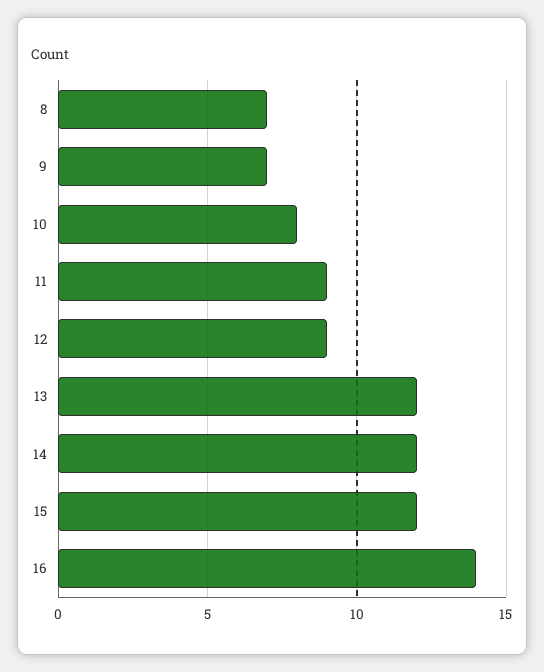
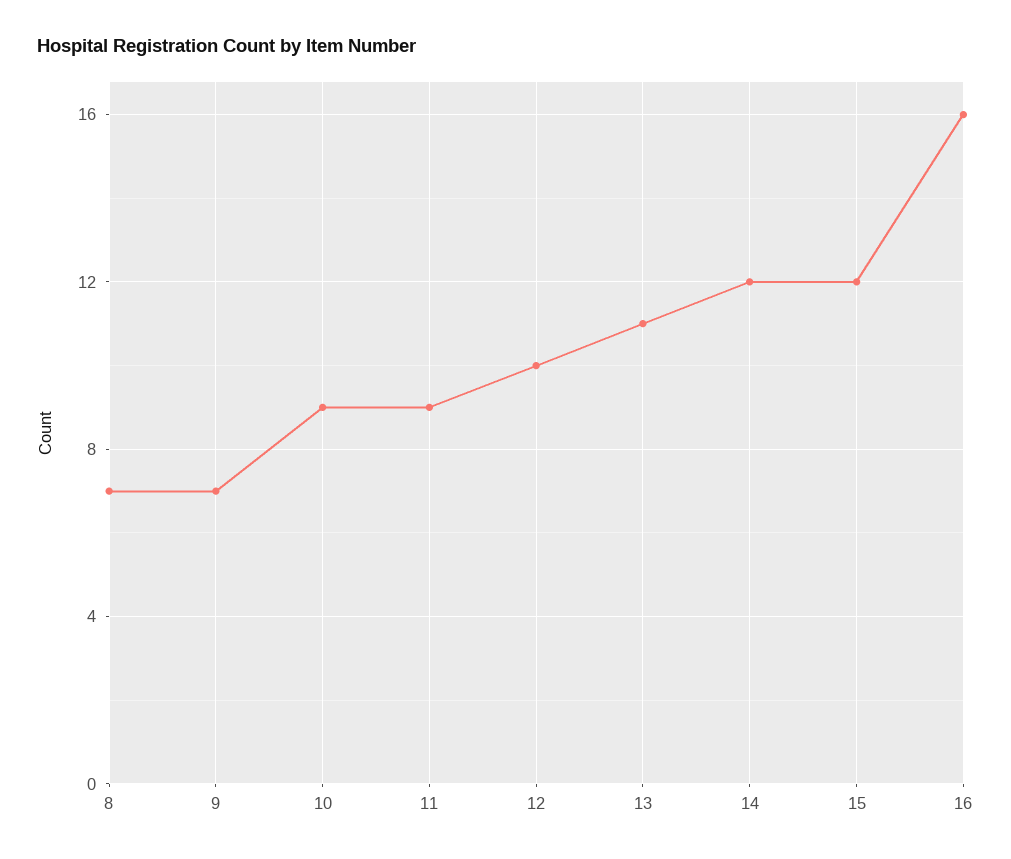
10: 8 -> 9
12: 9 -> 10
13: 12 -> 11
16: 14 -> 16

